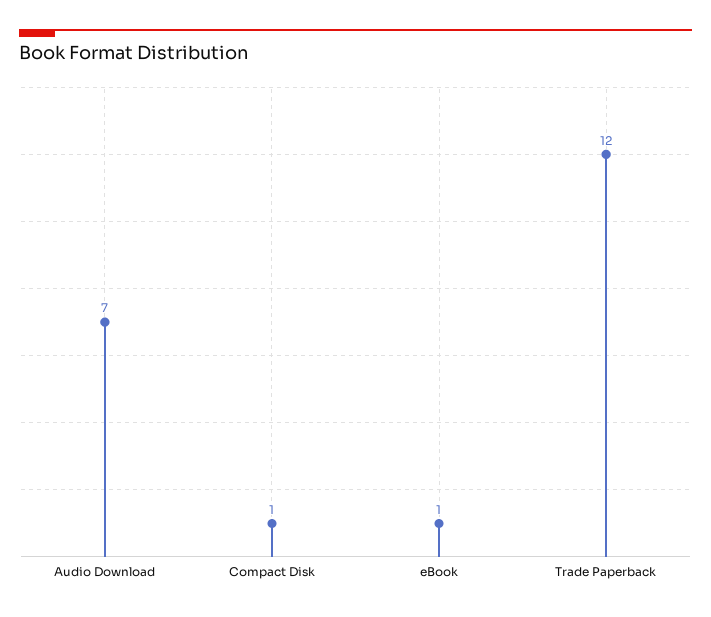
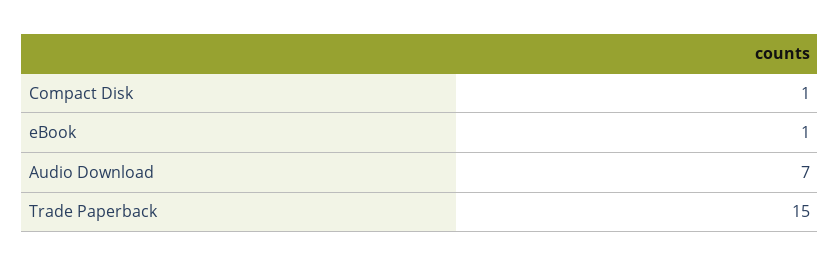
Trade Paperback: 12 -> 15

